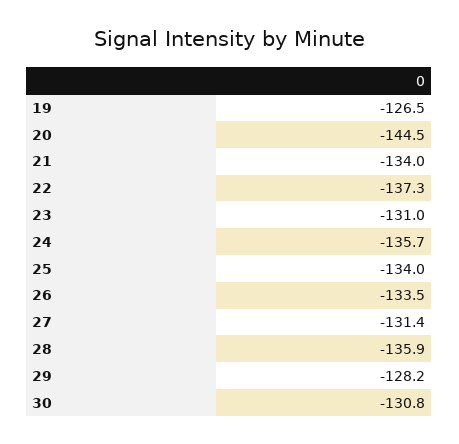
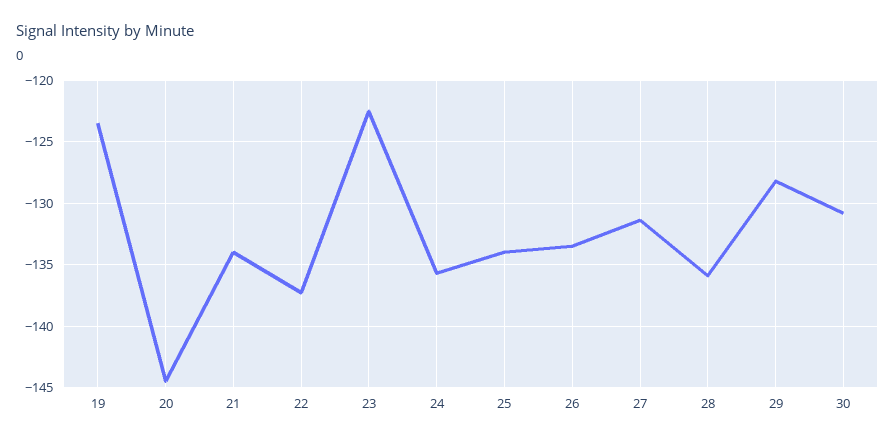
19: -126.5 -> -123.5
23: -131 -> -122.5

